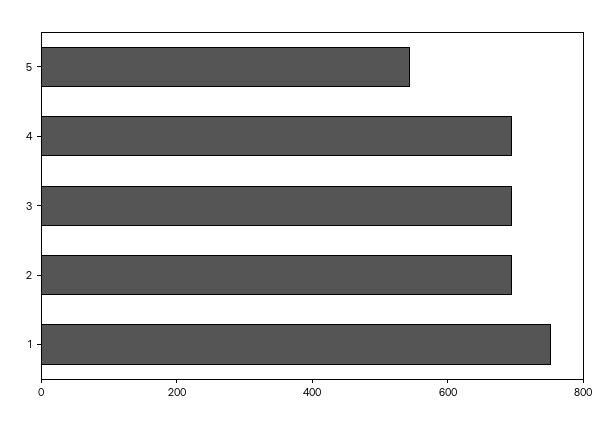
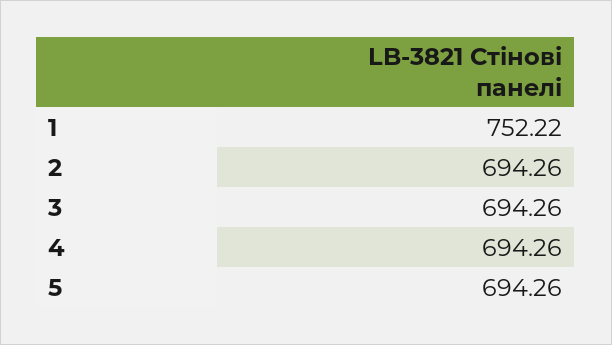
5: 550 -> 694.26

